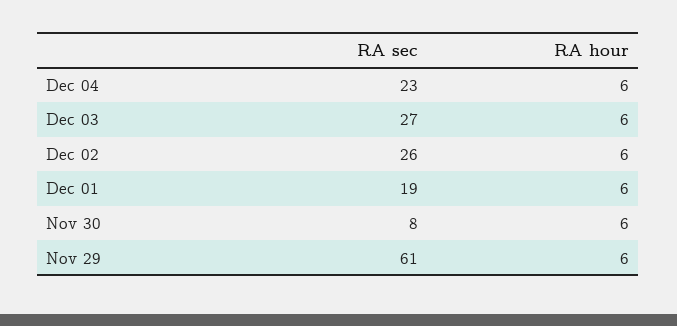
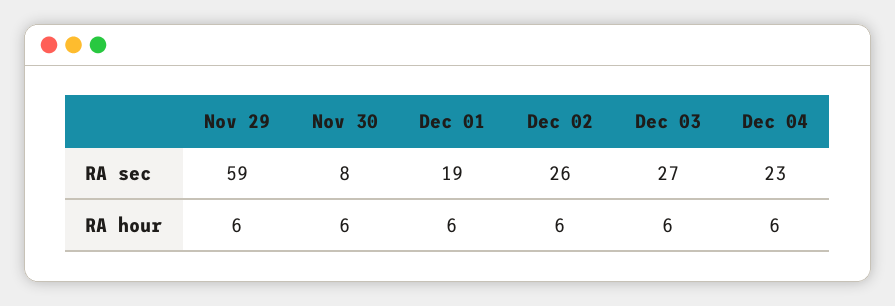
RA sec, Nov 29: 61 -> 59

